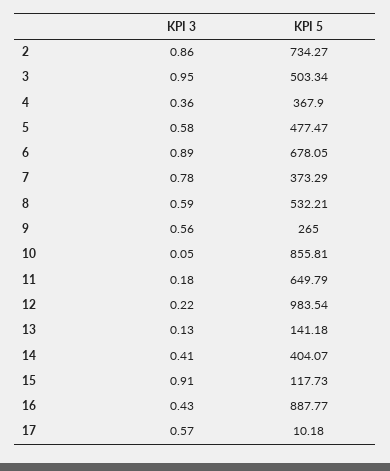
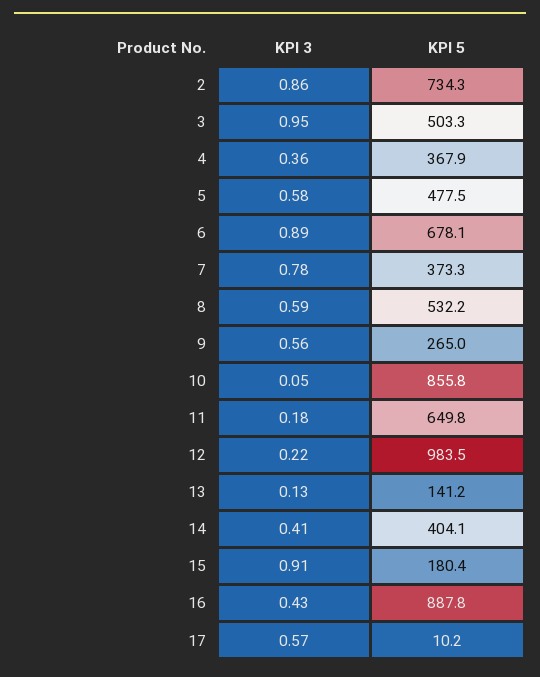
KPI 5, 15: 117.73 -> 180.4

